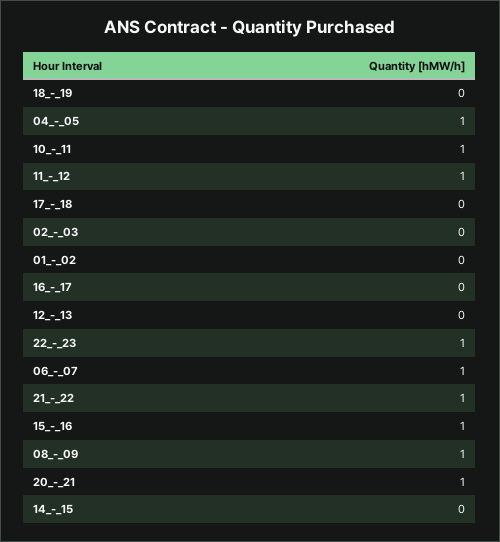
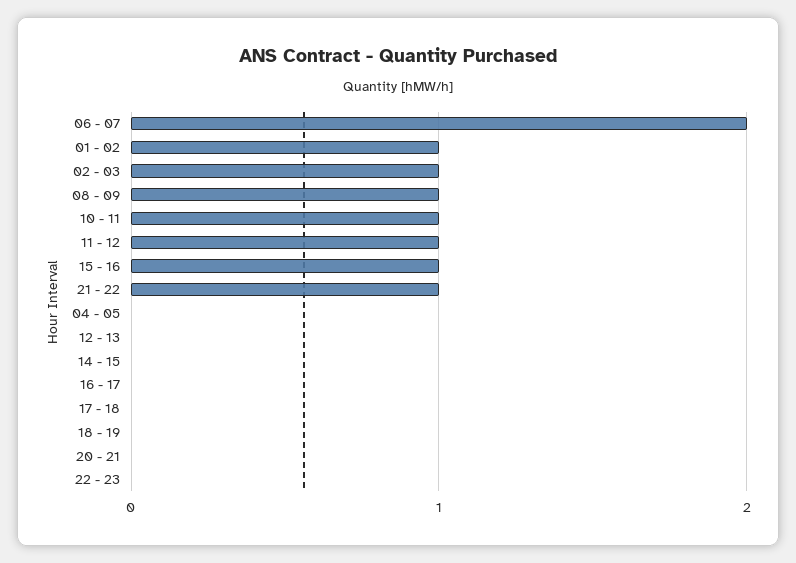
04_-_05: 1 -> 0
02_-_03: 0 -> 1
01_-_02: 0 -> 1
22_-_23: 1 -> 0
06_-_07: 1 -> 2
20_-_21: 1 -> 0

